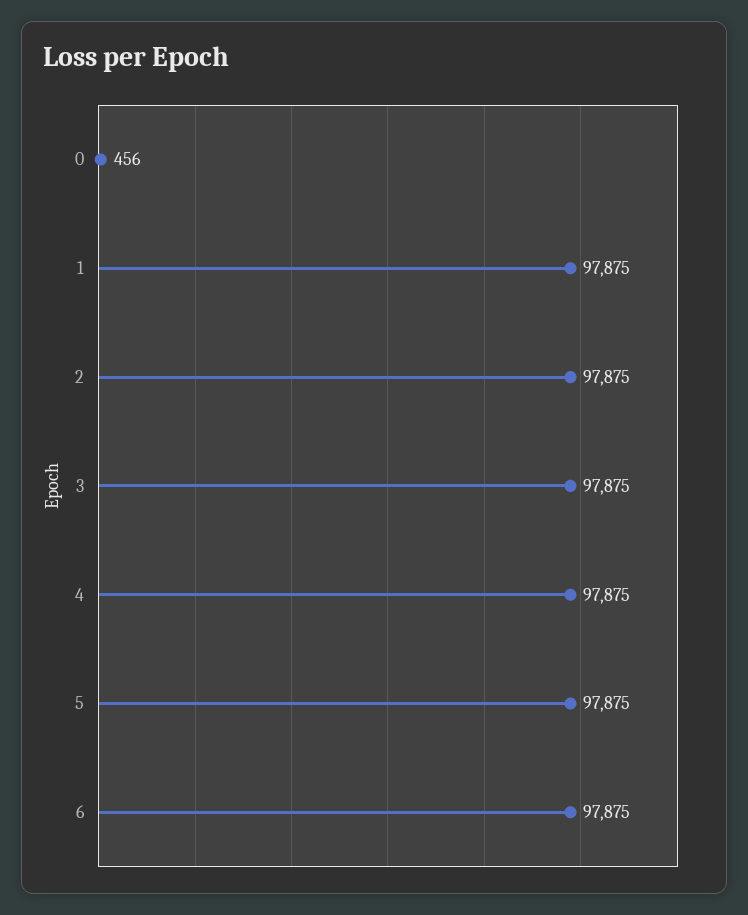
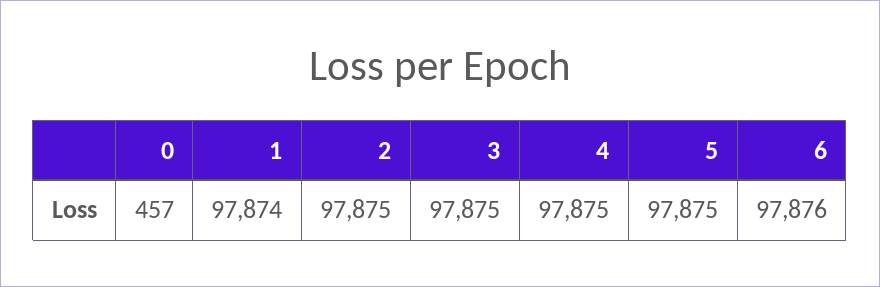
0: 456 -> 457
1: 97875 -> 97874
6: 97875 -> 97876

